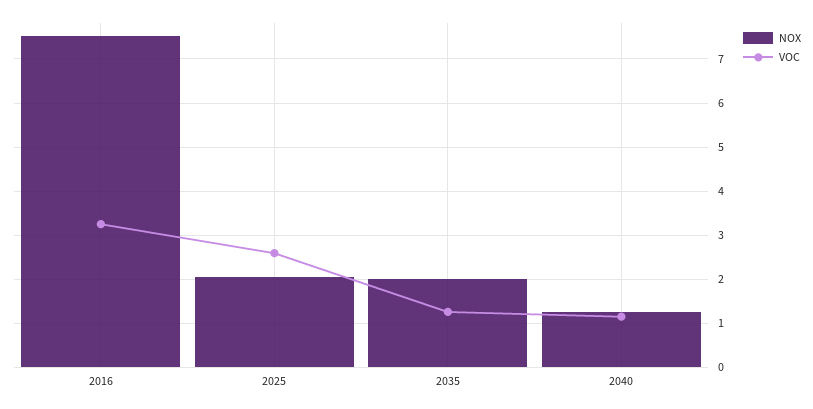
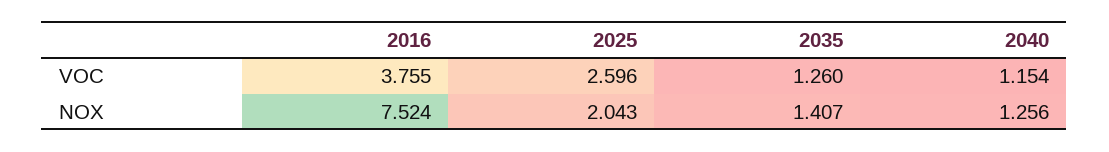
VOC, 2016: 3.2 -> 3.755
NOX, 2035: 2 -> 1.407

